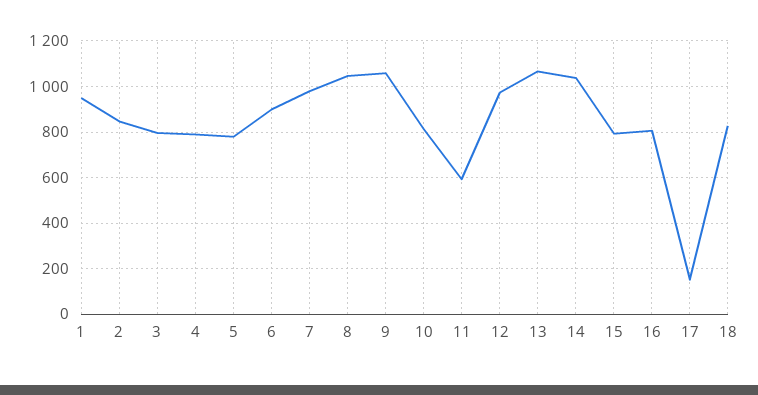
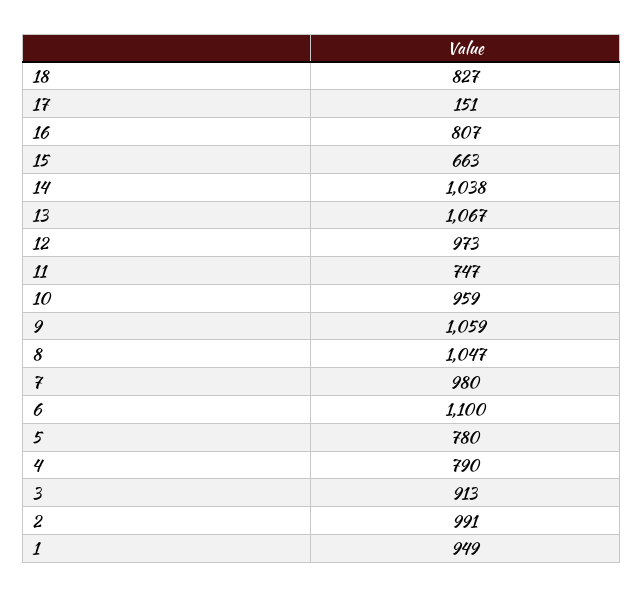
2: 850 -> 991
3: 800 -> 913
6: 900 -> 1100
10: 800 -> 959
11: 600 -> 747
15: 800 -> 663

